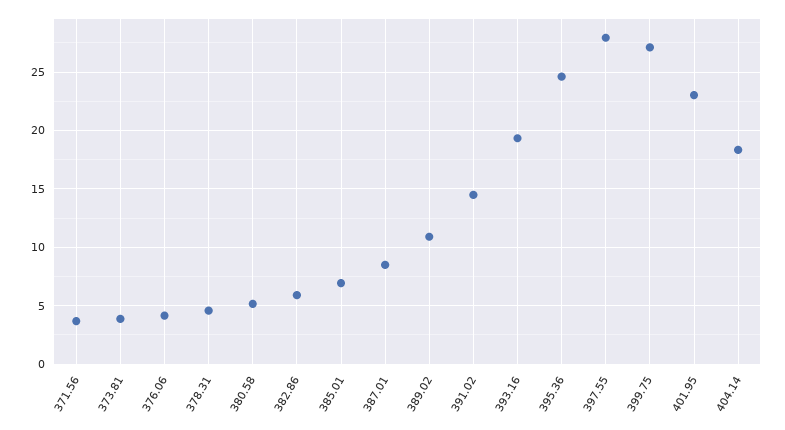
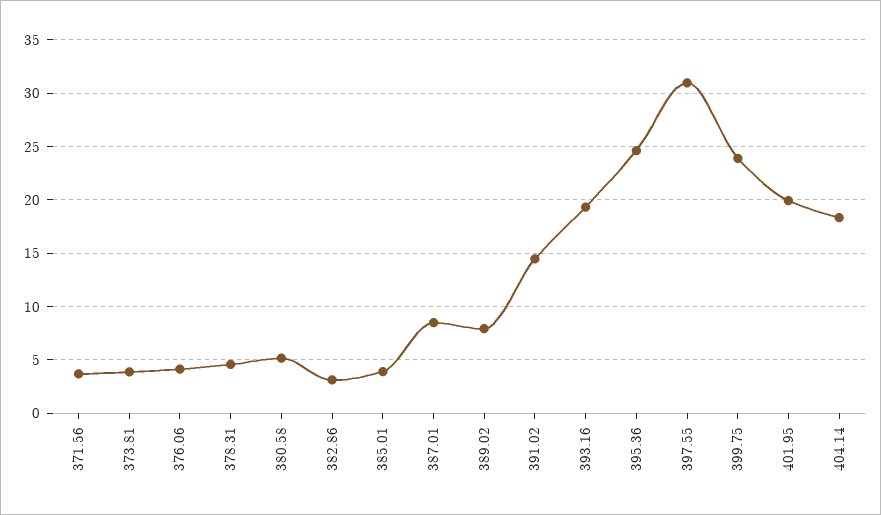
382.86: 6 -> 3
385.01: 7 -> 4
389.02: 11 -> 8
397.55: 28 -> 31
399.75: 27 -> 24
401.95: 23 -> 20

